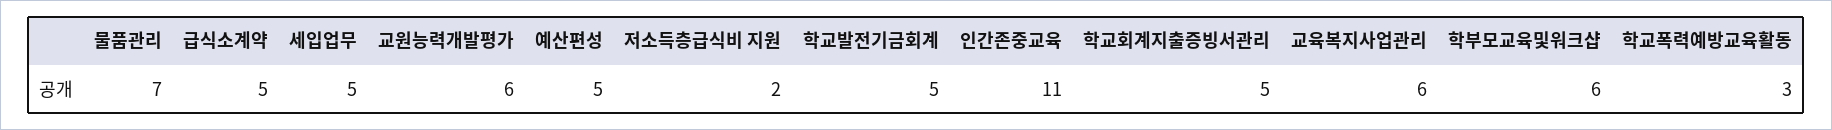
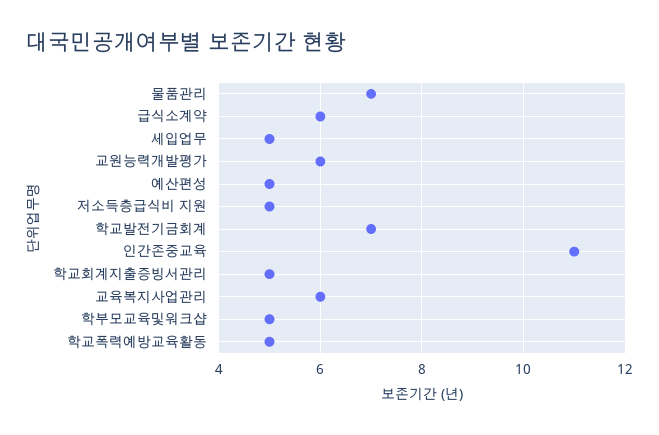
급식소계약: 5 -> 6
저소득층급식비 지원: 2 -> 5
학교발전기금회계: 5 -> 7
학부모교육및워크샵: 6 -> 5
학교폭력예방교육활동: 3 -> 5

